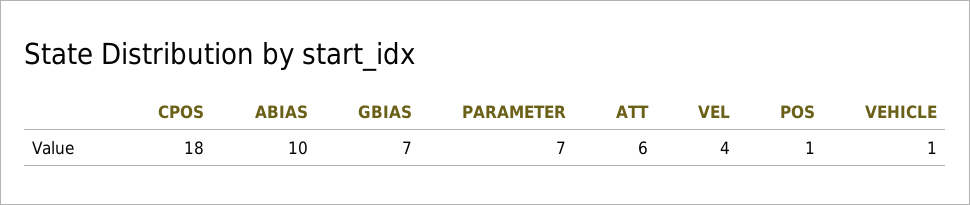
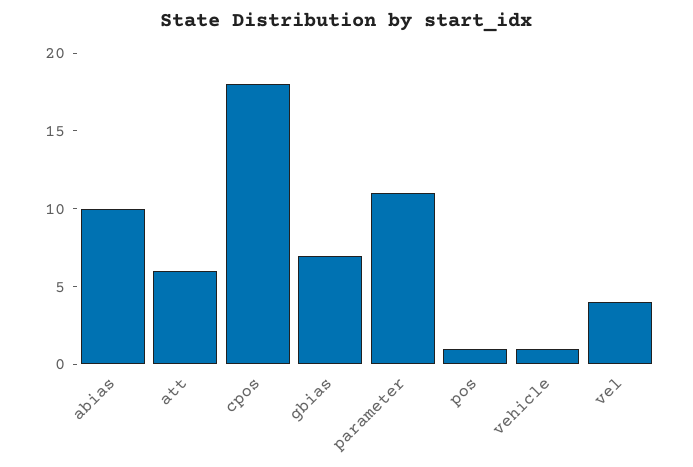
PARAMETER: 7 -> 11

